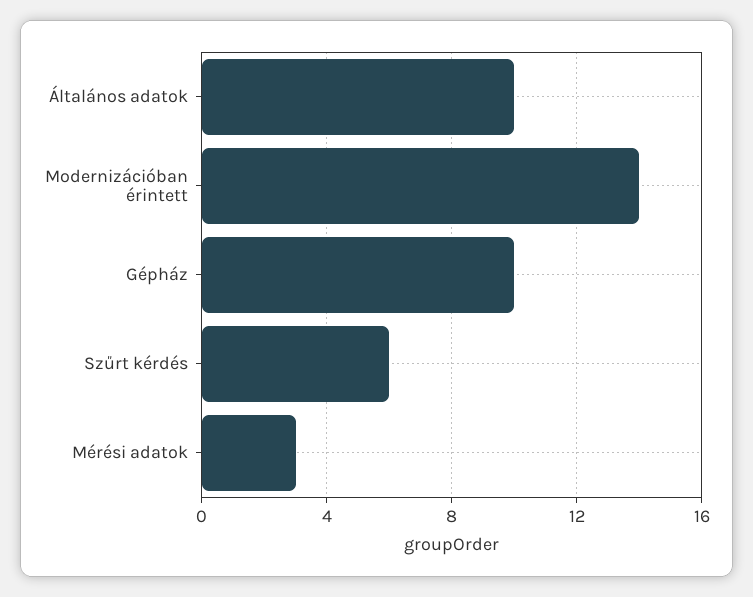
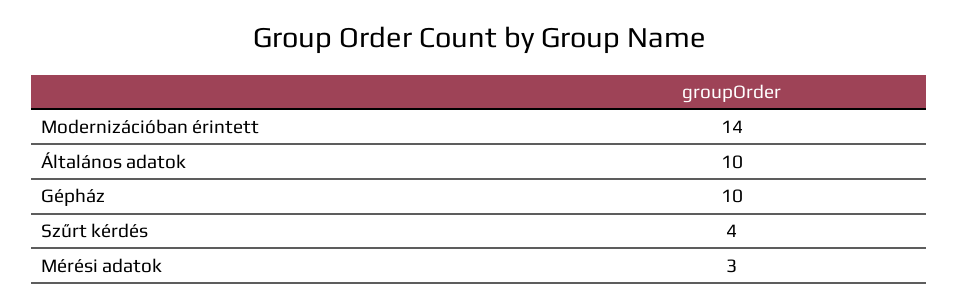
Szűrt kérdés: 6 -> 4

